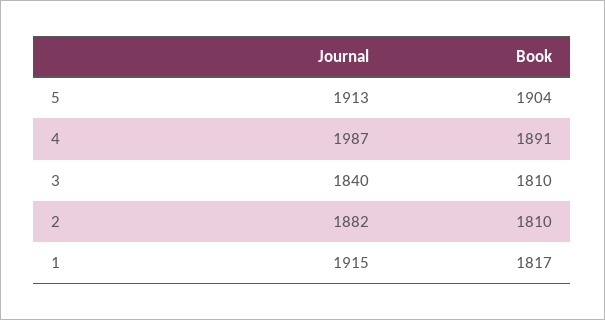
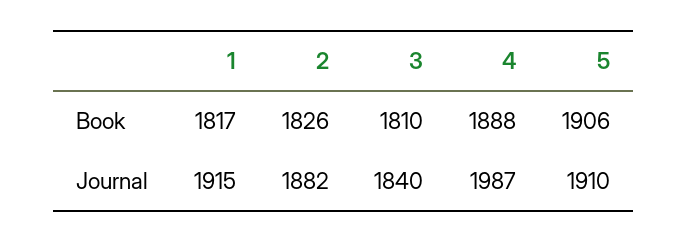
Journal, 5: 1913 -> 1910
Book, 5: 1904 -> 1906
Book, 4: 1891 -> 1888
Book, 2: 1810 -> 1826

